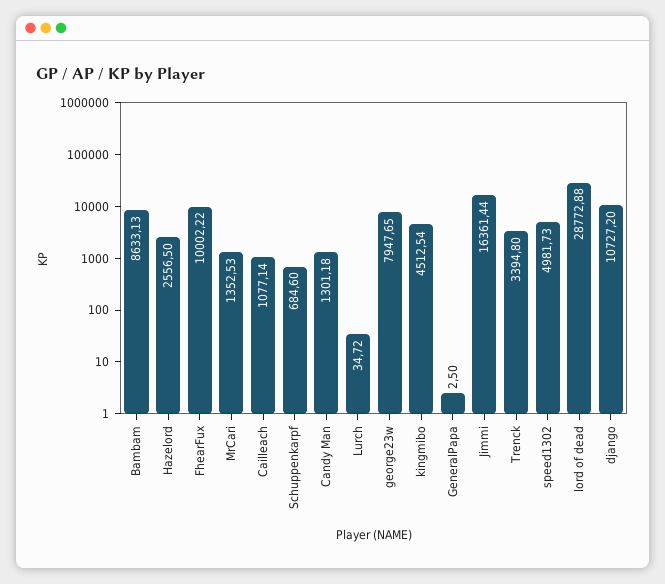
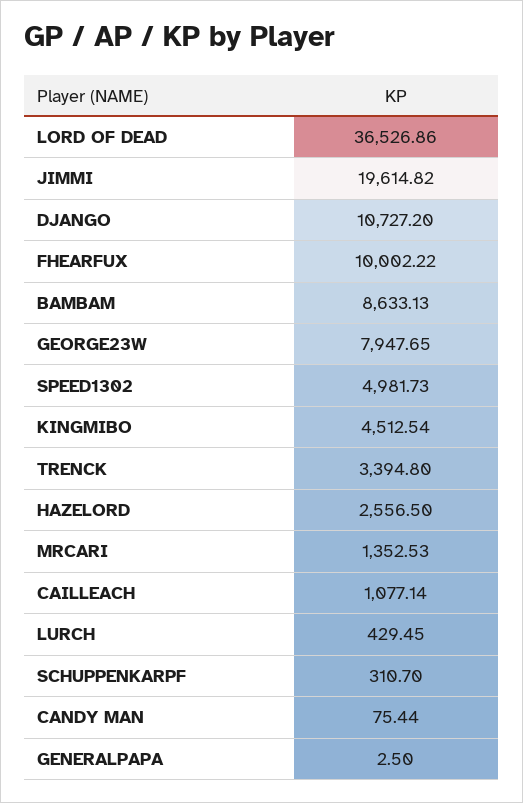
Schuppenkarpf: 684.6 -> 310.7
Candy Man: 1301.18 -> 75.44
Lurch: 34.72 -> 429.45
Jimmi: 16361.44 -> 19614.82
lord of dead: 28772.88 -> 36526.86

